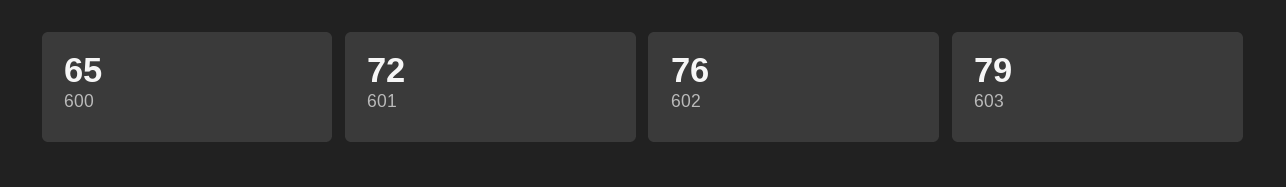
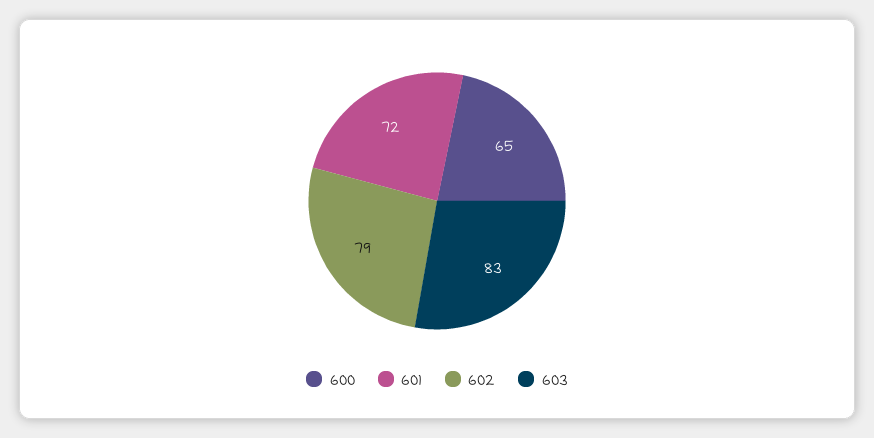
602: 76 -> 79
603: 79 -> 83

